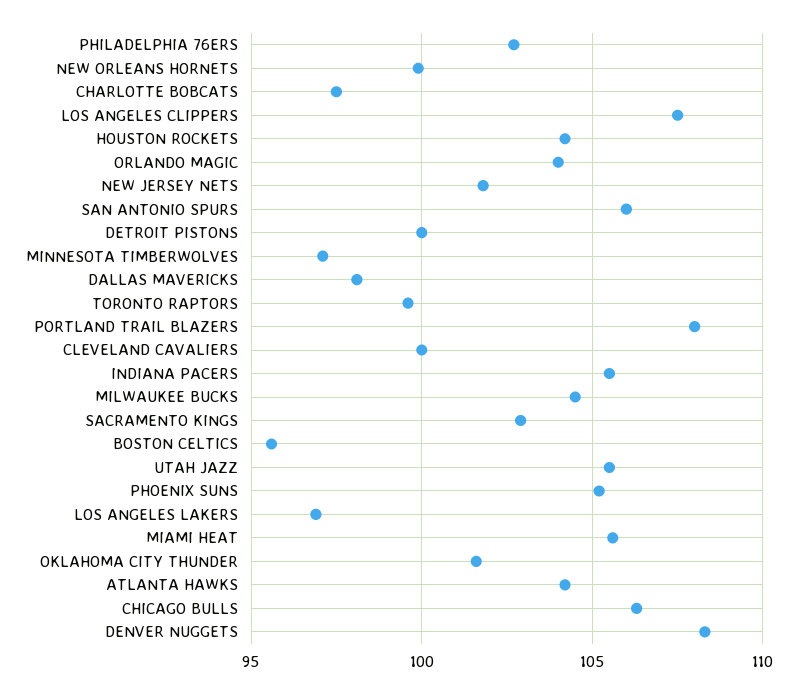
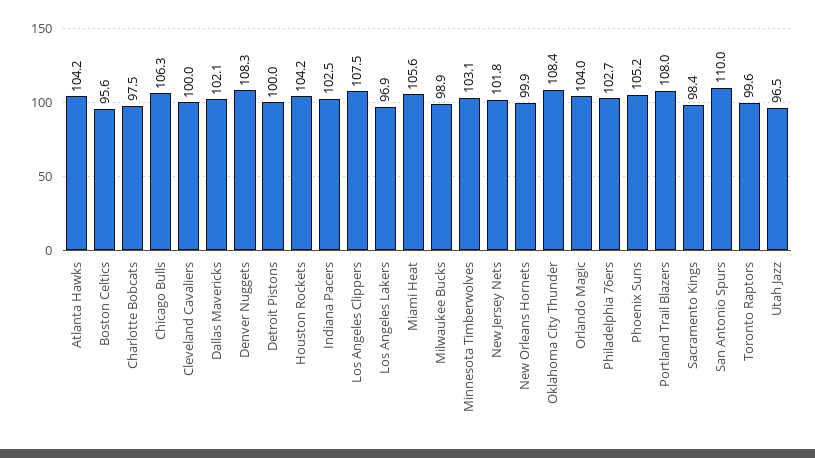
SAN ANTONIO SPURS: 106 -> 110
MINNESOTA TIMBERWOLVES: 97 -> 103.1
DALLAS MAVERICKS: 98 -> 102.1
INDIANA PACERS: 105.5 -> 102.5
MILWAUKEE BUCKS: 104.5 -> 98.9
SACRAMENTO KINGS: 103 -> 98.4
UTAH JAZZ: 105.5 -> 96.5
OKLAHOMA CITY THUNDER: 101.5 -> 108.4

